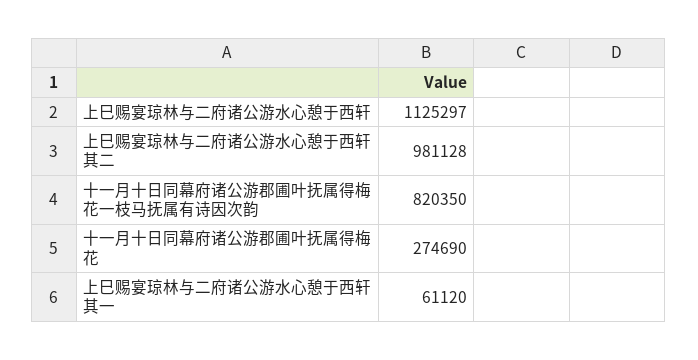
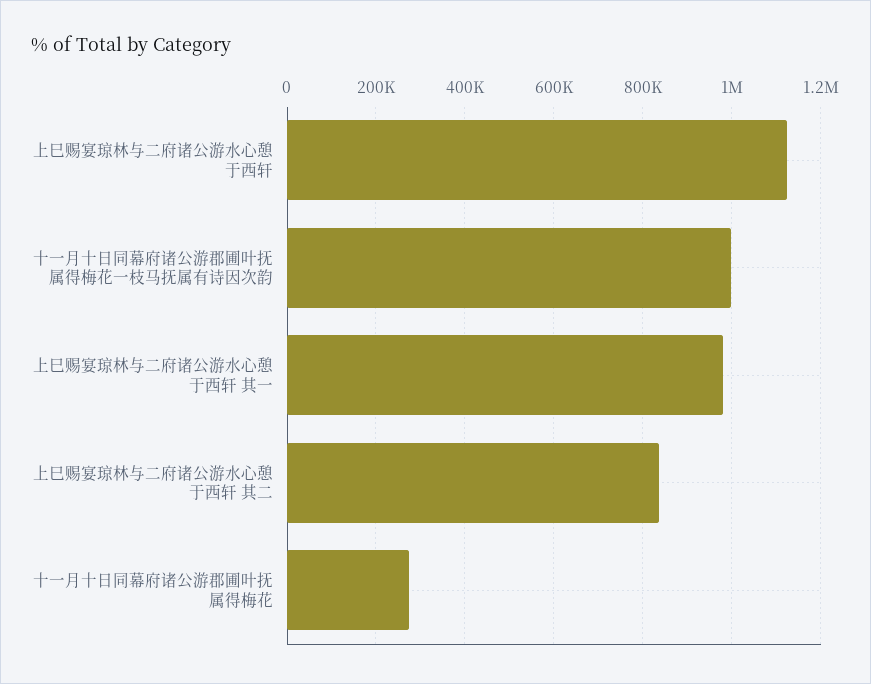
上巳赐宴琼林与二府诸公游水心憩于西轩 其二: 981128 -> 840000
十一月十日同幕府诸公游郡圃叶抚属得梅花一枝马抚属有诗因次韵: 820350 -> 1000000
上巳赐宴琼林与二府诸公游水心憩于西轩 其一: 61120 -> 980000

